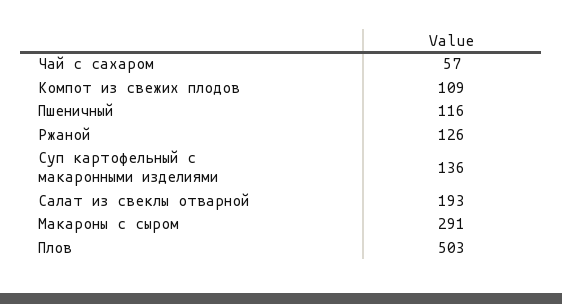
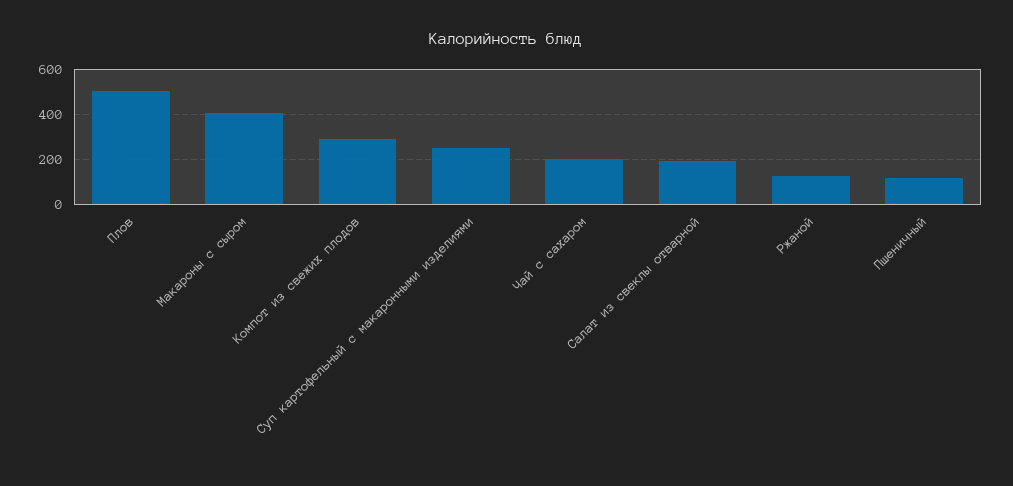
Чай с сахаром: 57 -> 200
Компот из свежих плодов: 109 -> 300
Суп картофельный с макаронными изделиями: 136 -> 250
Макароны с сыром: 291 -> 400

